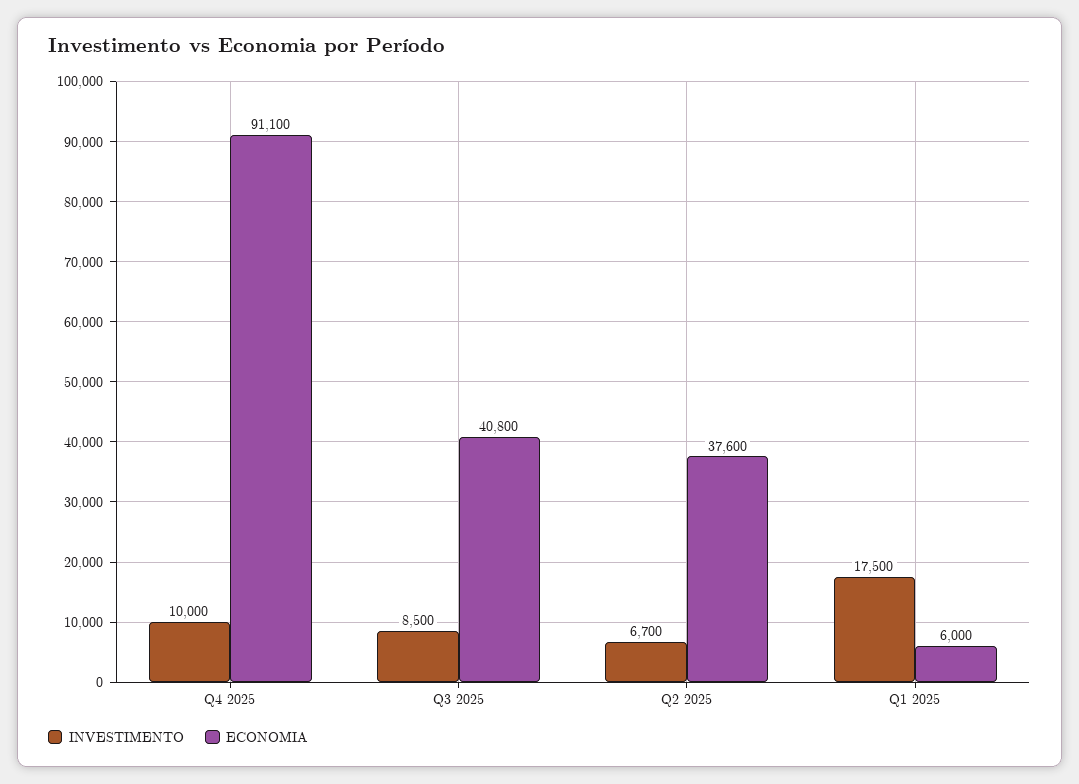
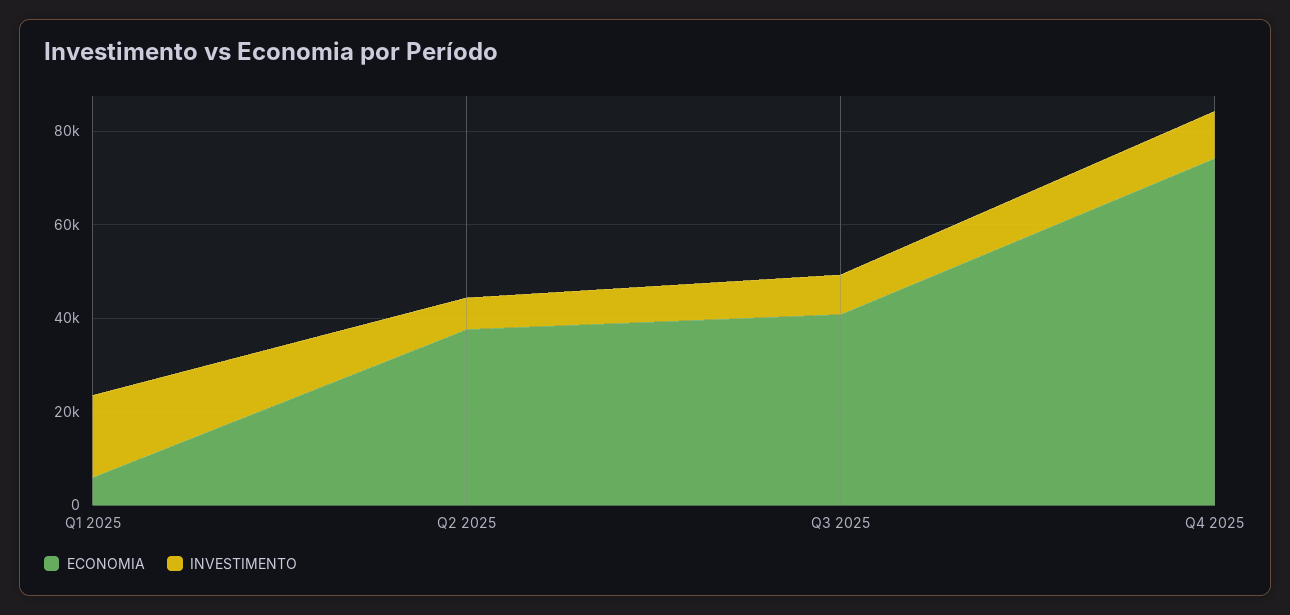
ECONOMIA, Q4 2025: 91100 -> 75000

